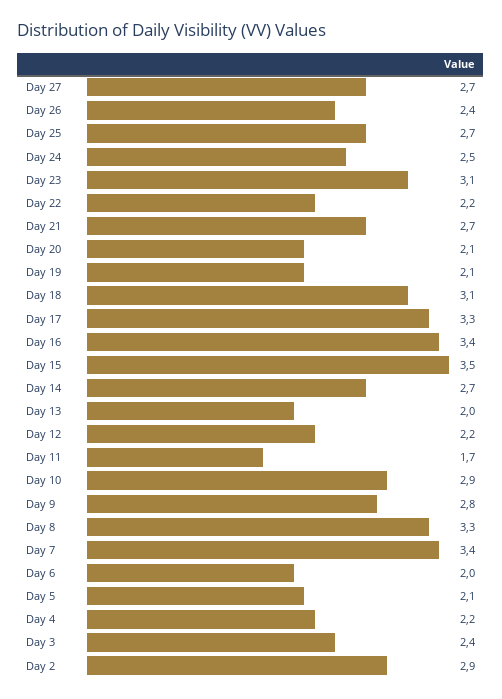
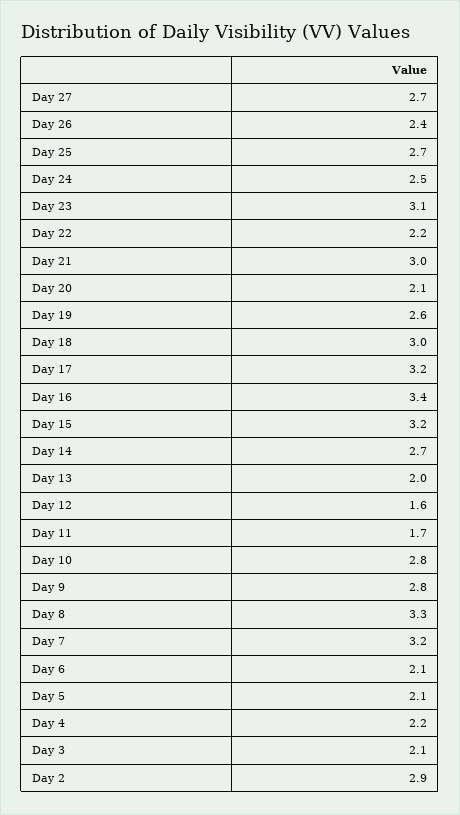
Day 21: 2.7 -> 3
Day 19: 2.1 -> 2.6
Day 18: 3.1 -> 3
Day 17: 3.3 -> 3.2
Day 15: 3.5 -> 3.2
Day 12: 2.2 -> 1.6
Day 10: 2.9 -> 2.8
Day 7: 3.4 -> 3.2
Day 6: 2 -> 2.1
Day 3: 2.4 -> 2.1

